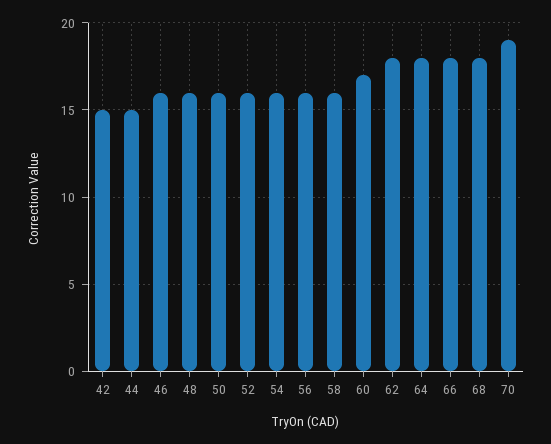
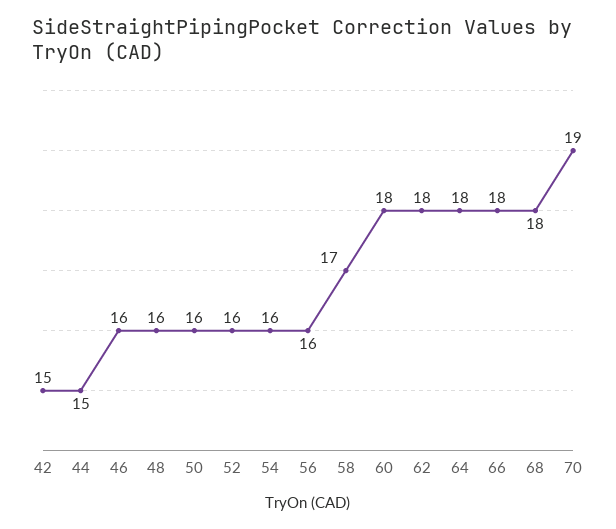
58: 16 -> 17
60: 17 -> 18

